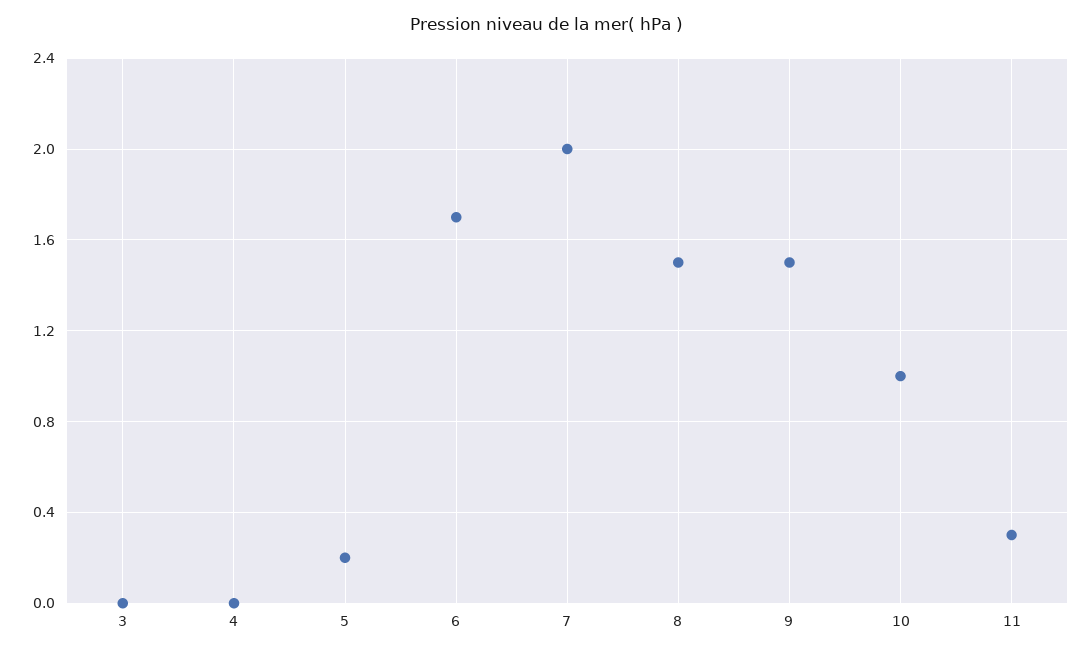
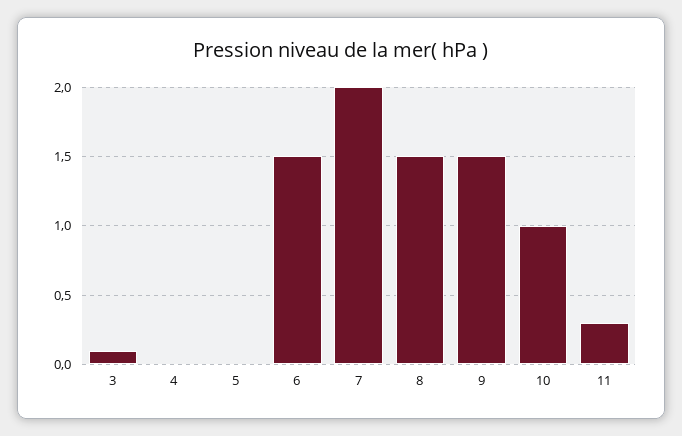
3: 0 -> 0.1
5: 0.2 -> 0
6: 1.7 -> 1.5

